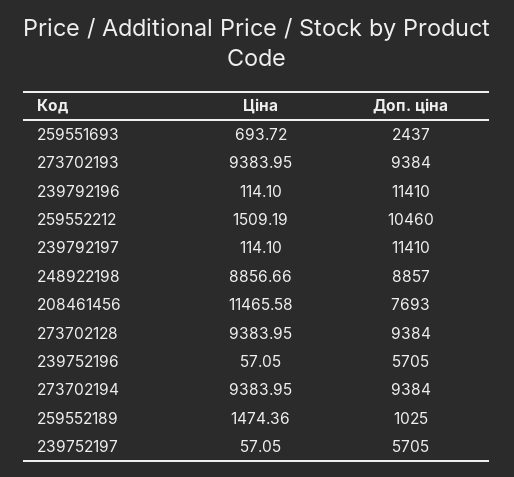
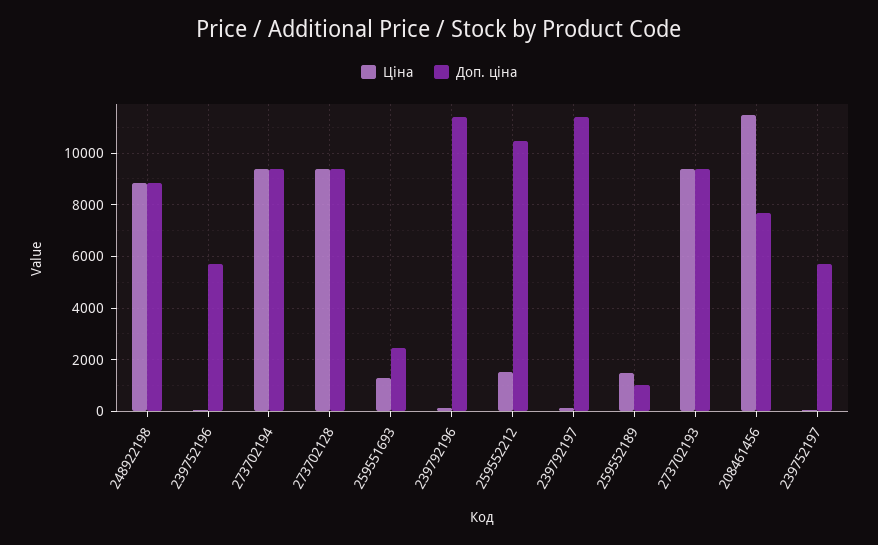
Ціна, 259551693: 693.72 -> 1250

